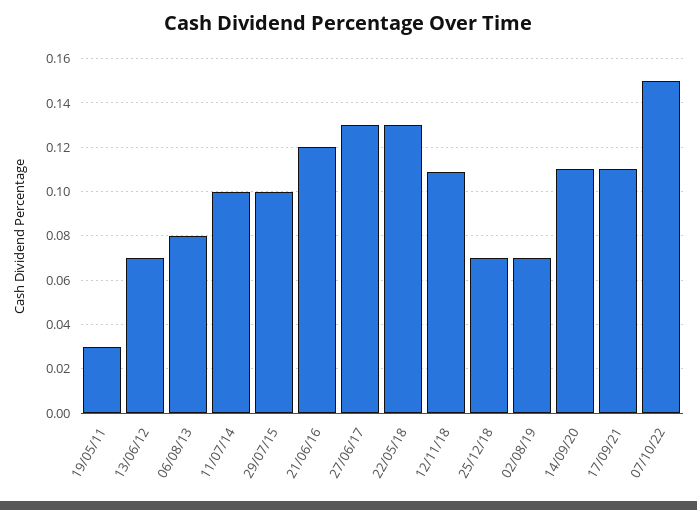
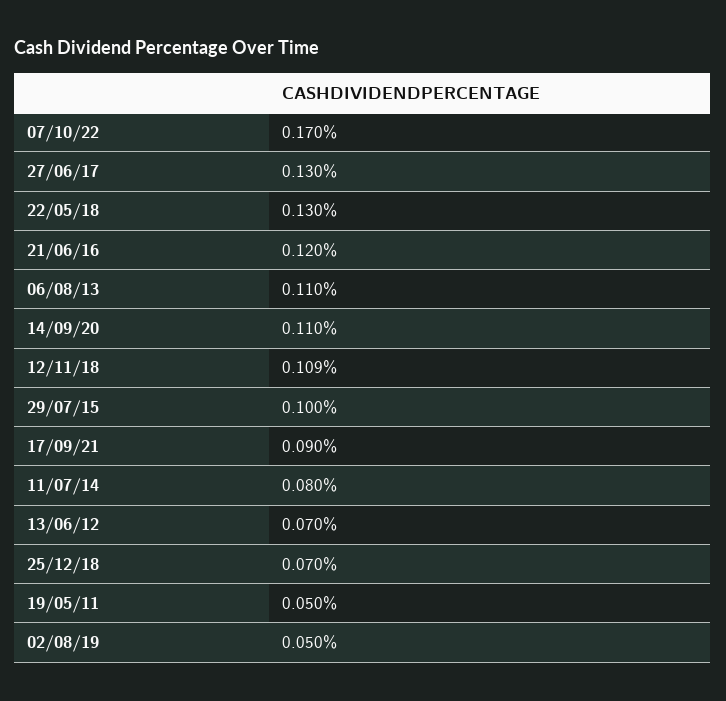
19/05/11: 0.03 -> 0.05
06/08/13: 0.08 -> 0.11
11/07/14: 0.1 -> 0.08
02/08/19: 0.07 -> 0.05
17/09/21: 0.11 -> 0.09
07/10/22: 0.15 -> 0.17

